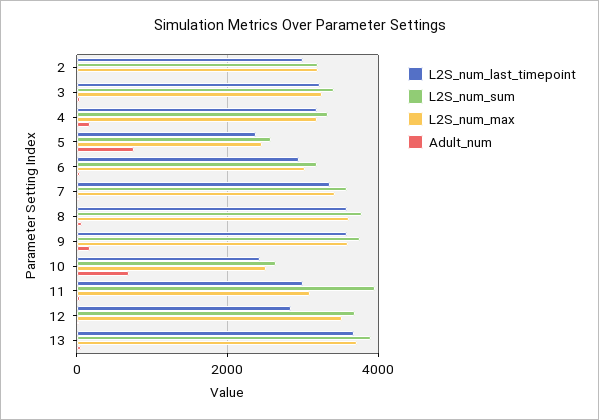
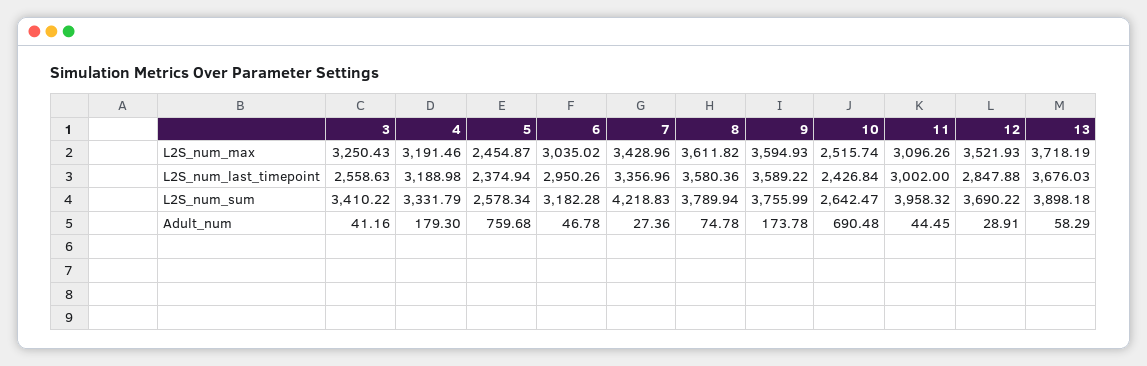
L2S_num_last_timepoint, 2: 3000 -> none
L2S_num_sum, 2: 3200 -> none
L2S_num_max, 2: 3200 -> none
Adult_num, 2: 0 -> none
L2S_num_last_timepoint, 3: 3200 -> 2558.63
L2S_num_sum, 7: 3600 -> 4218.83

